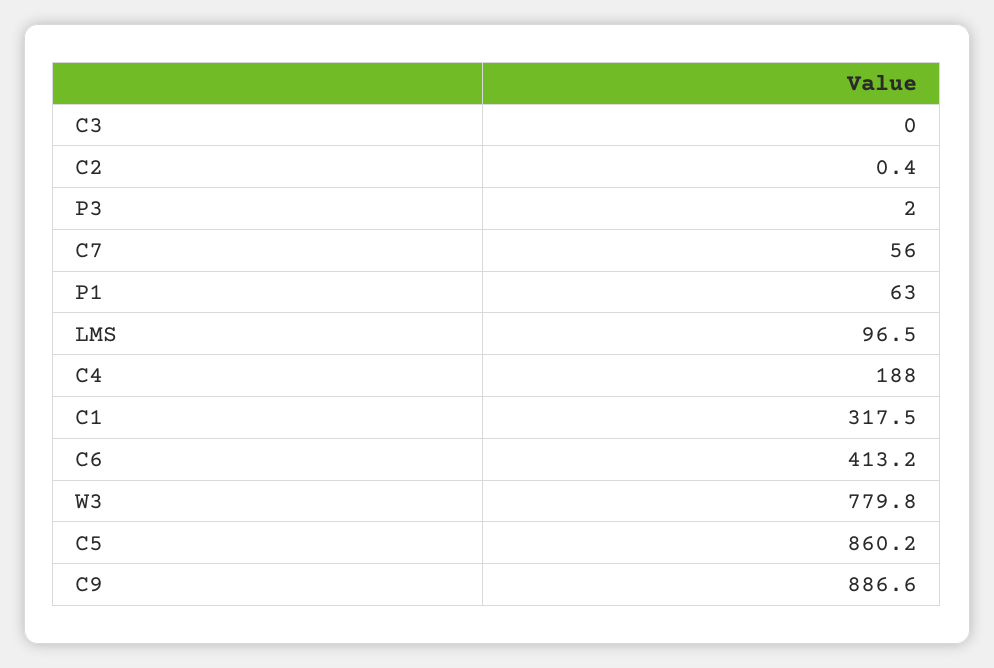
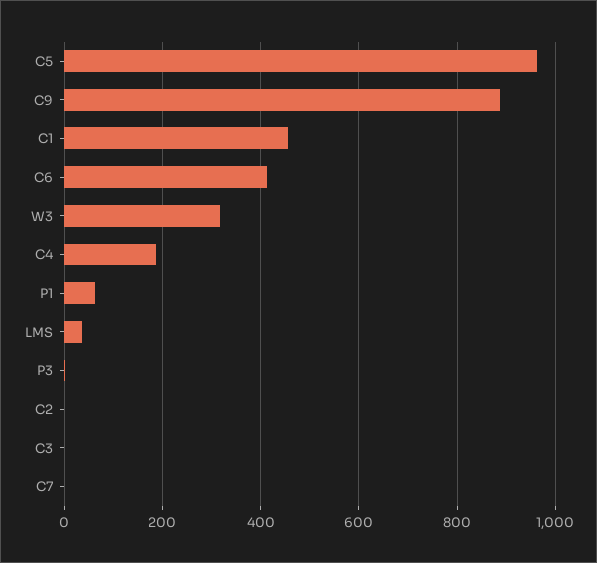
C7: 56 -> 0
LMS: 96.5 -> 40
C1: 317.5 -> 460
W3: 779.8 -> 320
C5: 860.2 -> 960

